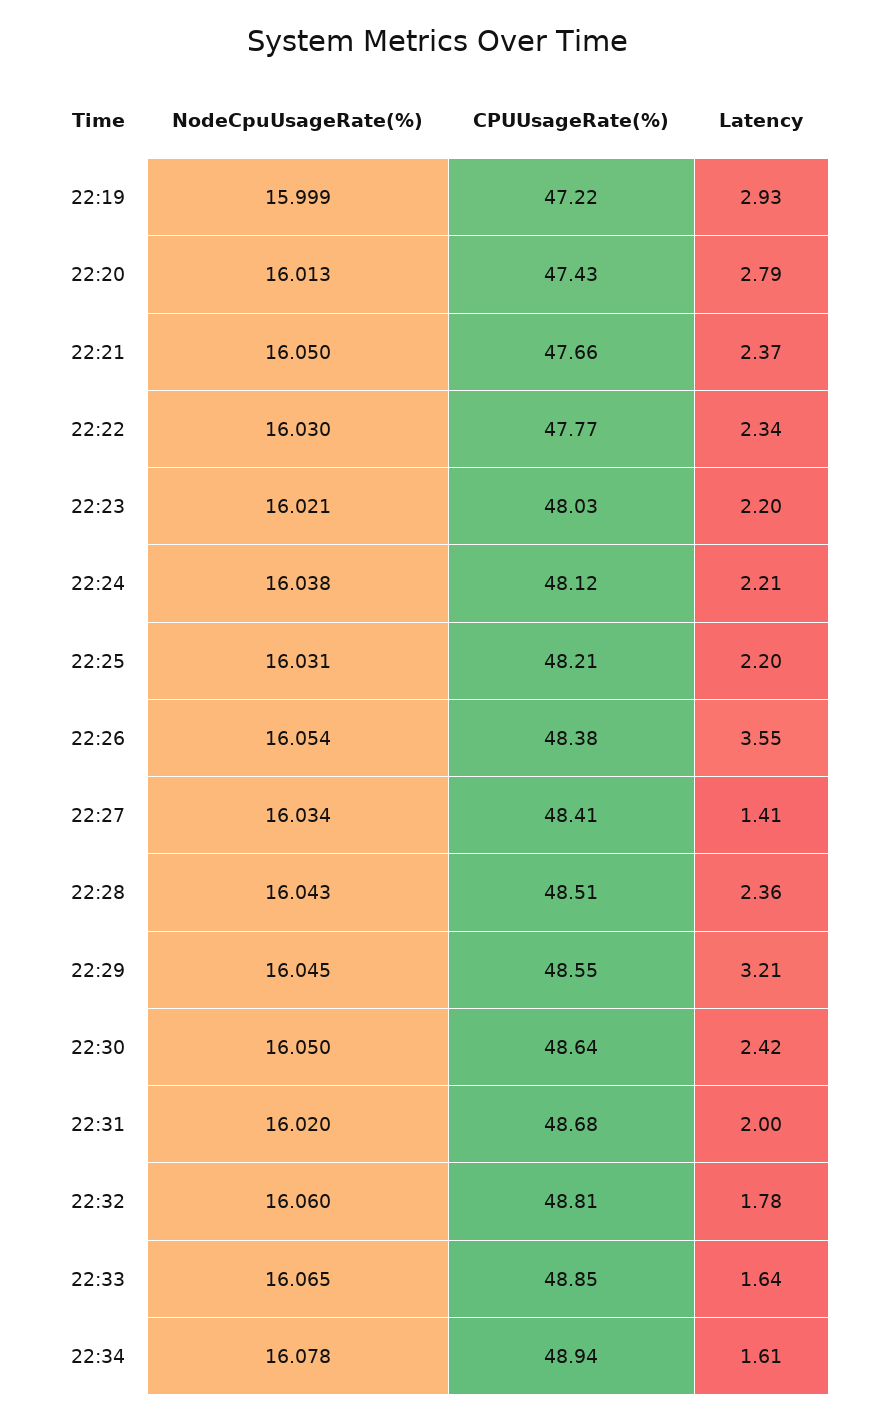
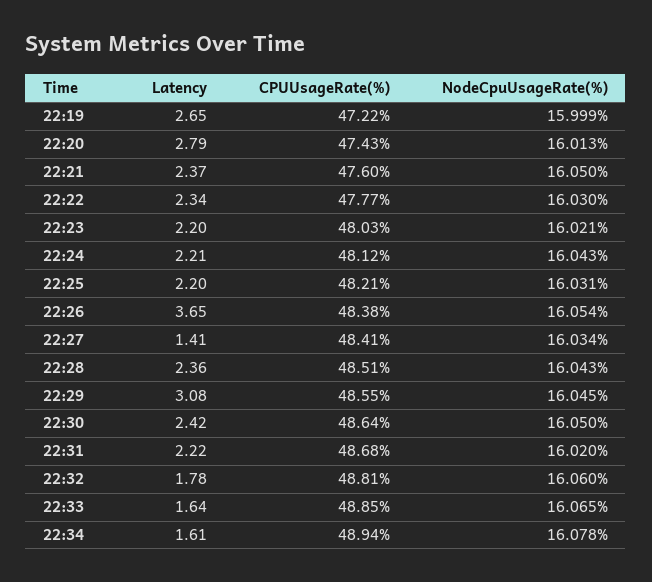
Latency, 22:19: 2.93 -> 2.65
CPUUsageRate(%), 22:21: 47.66 -> 47.6
NodeCpuUsageRate(%), 22:24: 16.038 -> 16.043
Latency, 22:26: 3.55 -> 3.65
Latency, 22:29: 3.21 -> 3.08
Latency, 22:31: 2 -> 2.22

